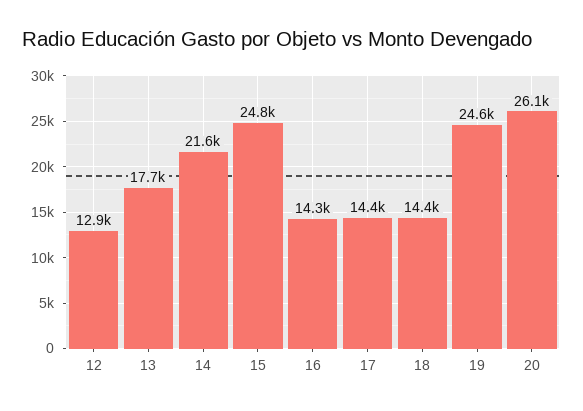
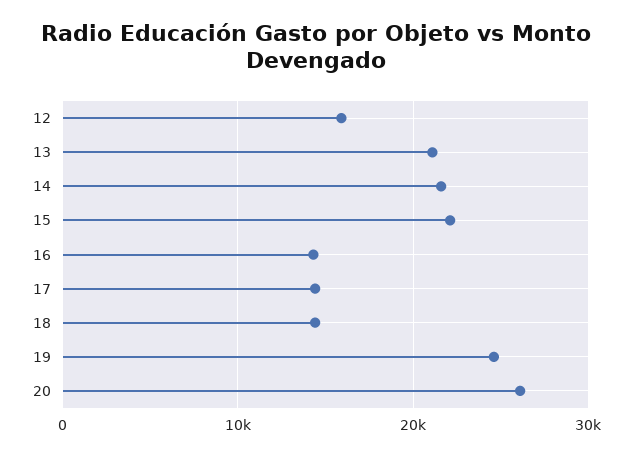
12: 12900 -> 16000
13: 17700 -> 21000
15: 24800 -> 22000

